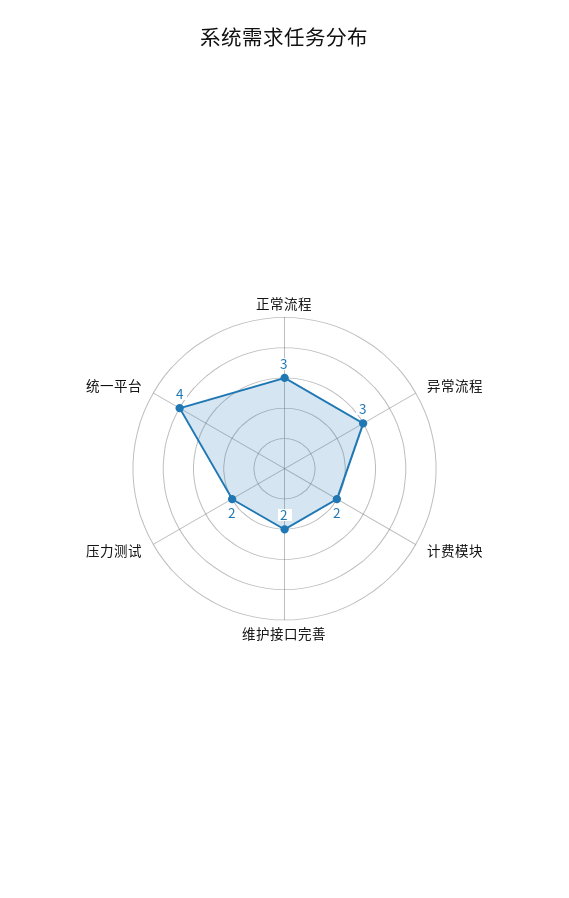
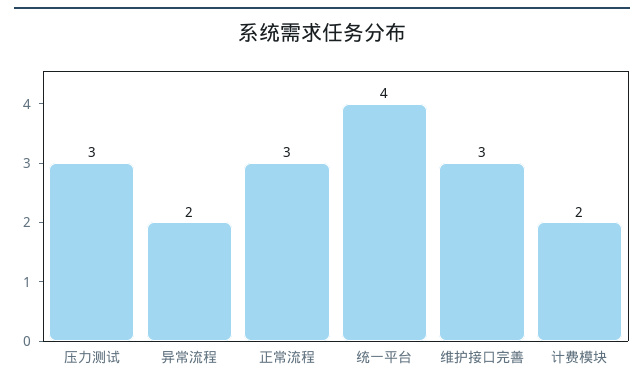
异常流程: 3 -> 2
维护接口完善: 2 -> 3
压力测试: 2 -> 3

